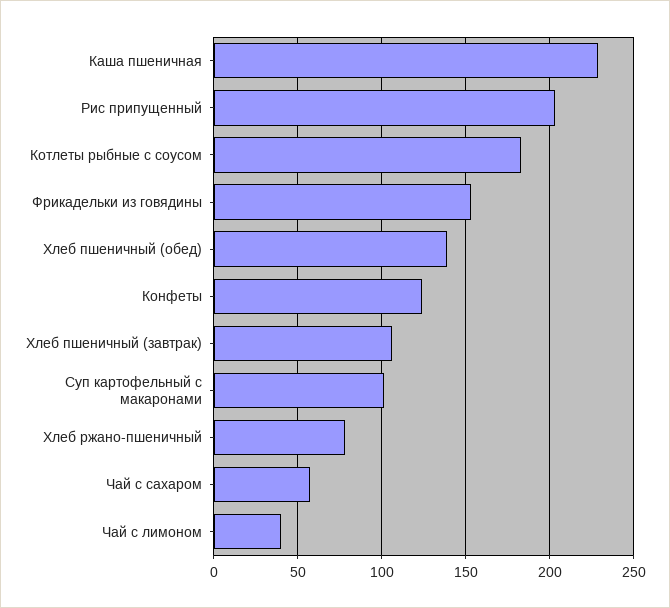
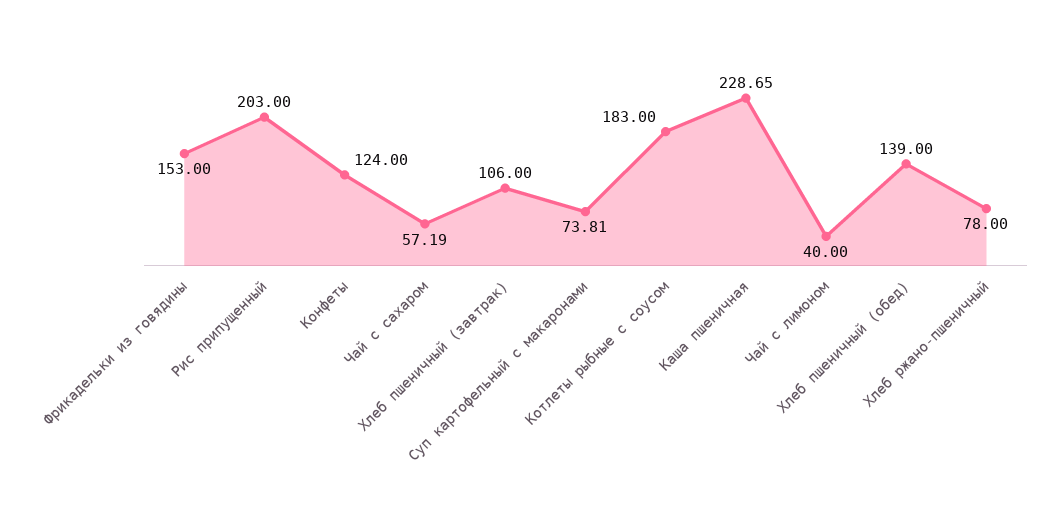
Суп картофельный с макаронами: 100 -> 73.81

